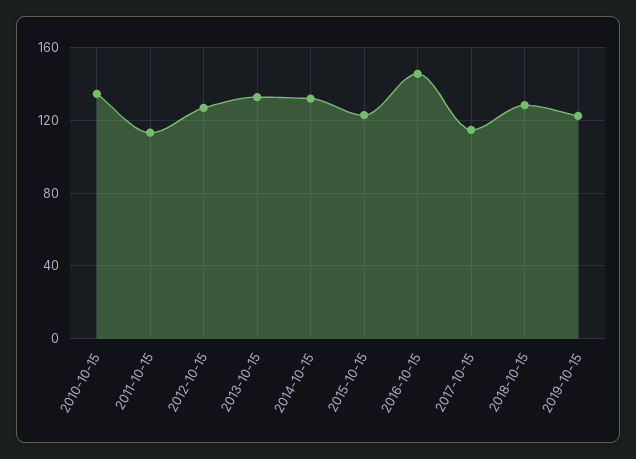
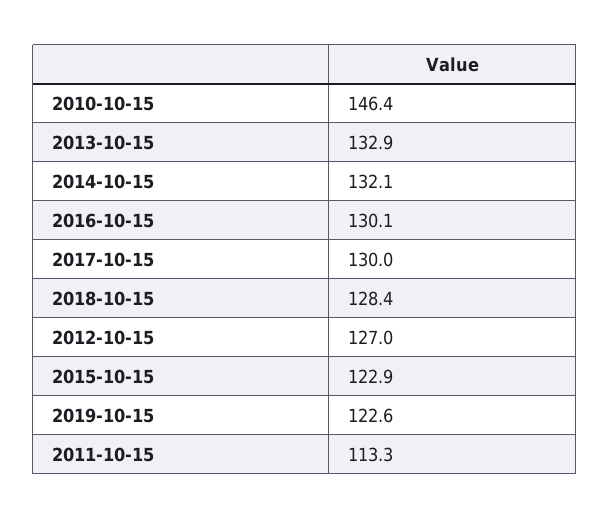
2010-10-15: 135 -> 146.4
2016-10-15: 145 -> 130.1
2017-10-15: 115 -> 130

